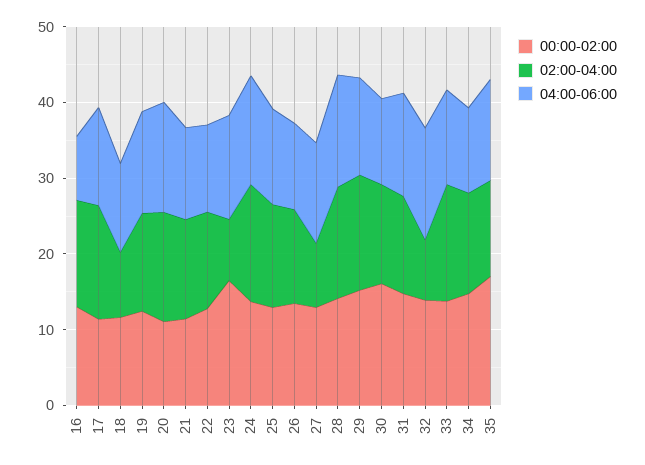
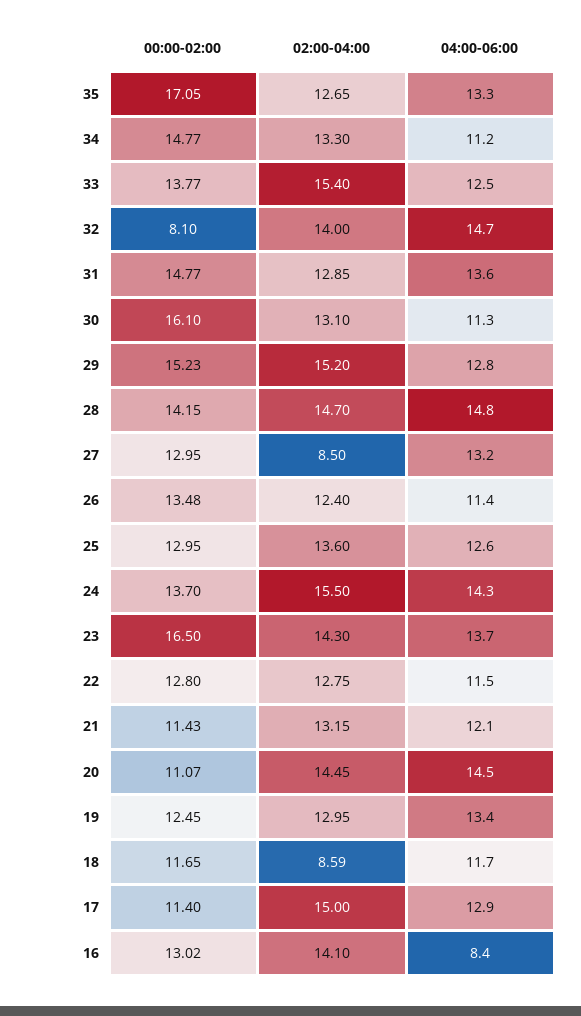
02:00-04:00, 23: 8 -> 14.3
00:00-02:00, 32: 14 -> 8.1
02:00-04:00, 32: 8 -> 14

